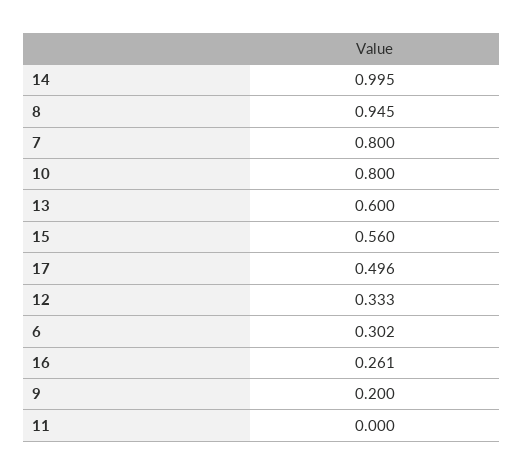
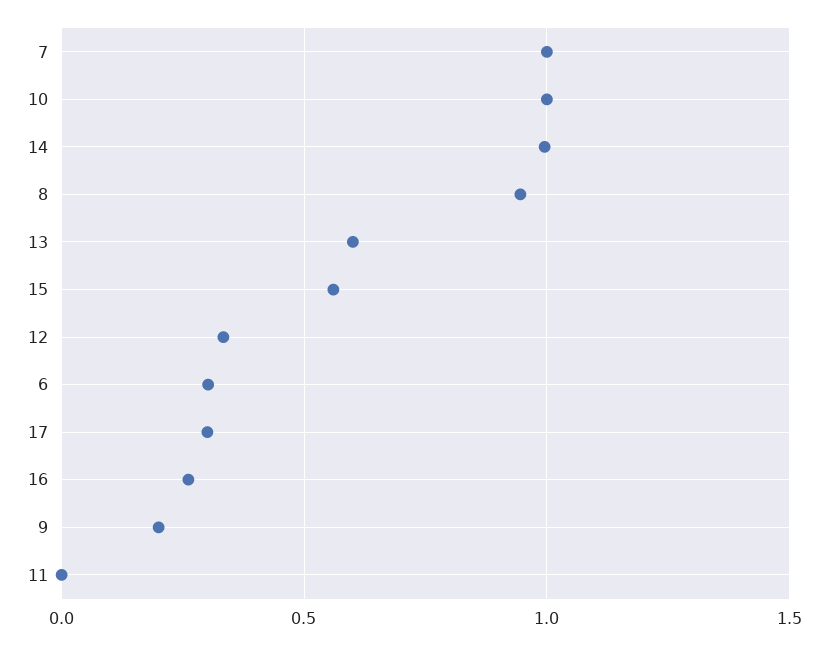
7: 0.8 -> 1
10: 0.8 -> 1
17: 0.496 -> 0.3

